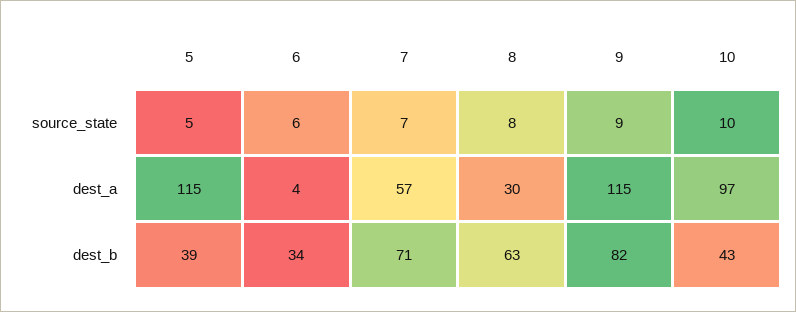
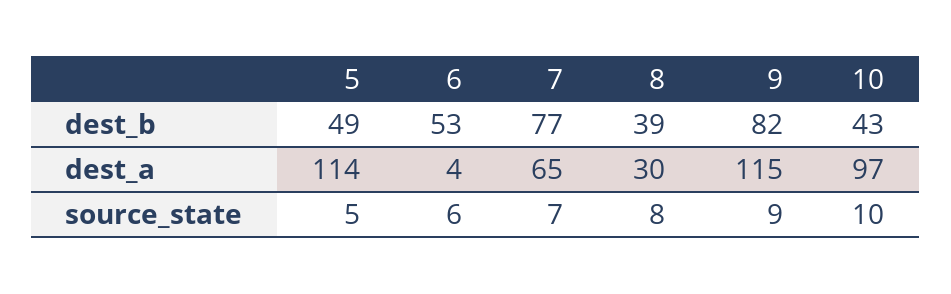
5, dest_a: 115 -> 114
7, dest_a: 57 -> 65
5, dest_b: 39 -> 49
6, dest_b: 34 -> 53
7, dest_b: 71 -> 77
8, dest_b: 63 -> 39

